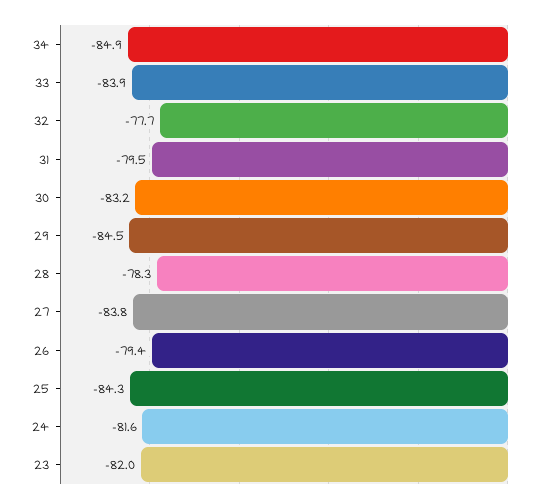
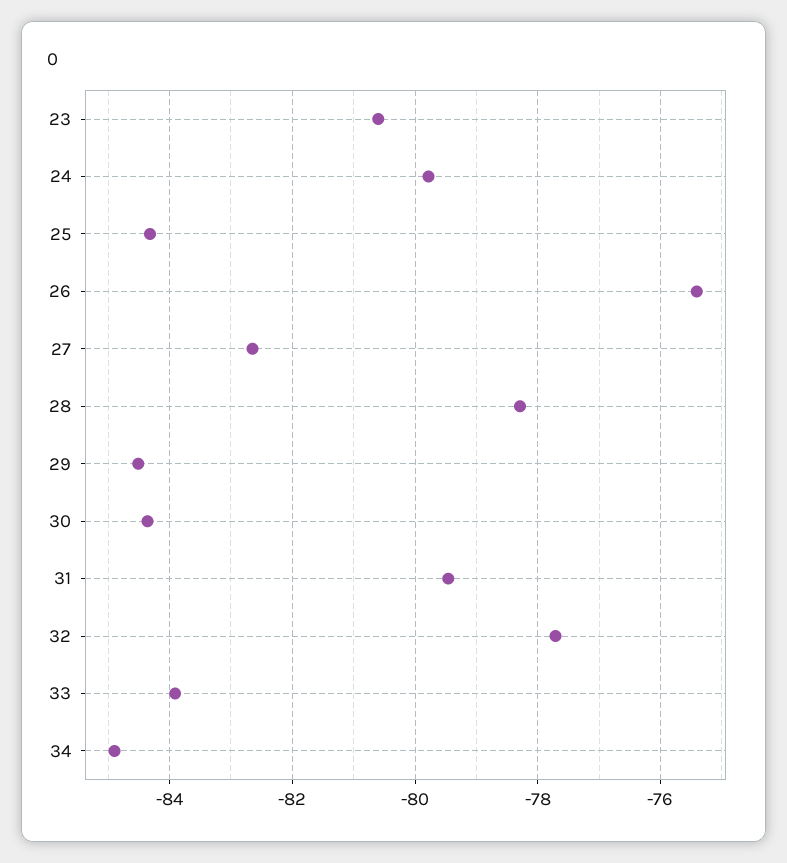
30: -83.2 -> -84.4
27: -83.8 -> -82.6
26: -79.4 -> -75.4
24: -81.6 -> -79.8
23: -82 -> -80.6

